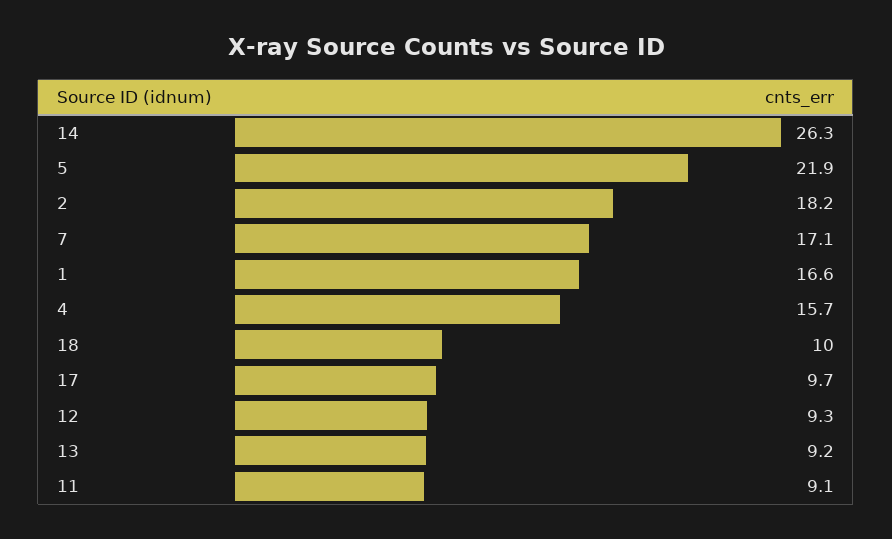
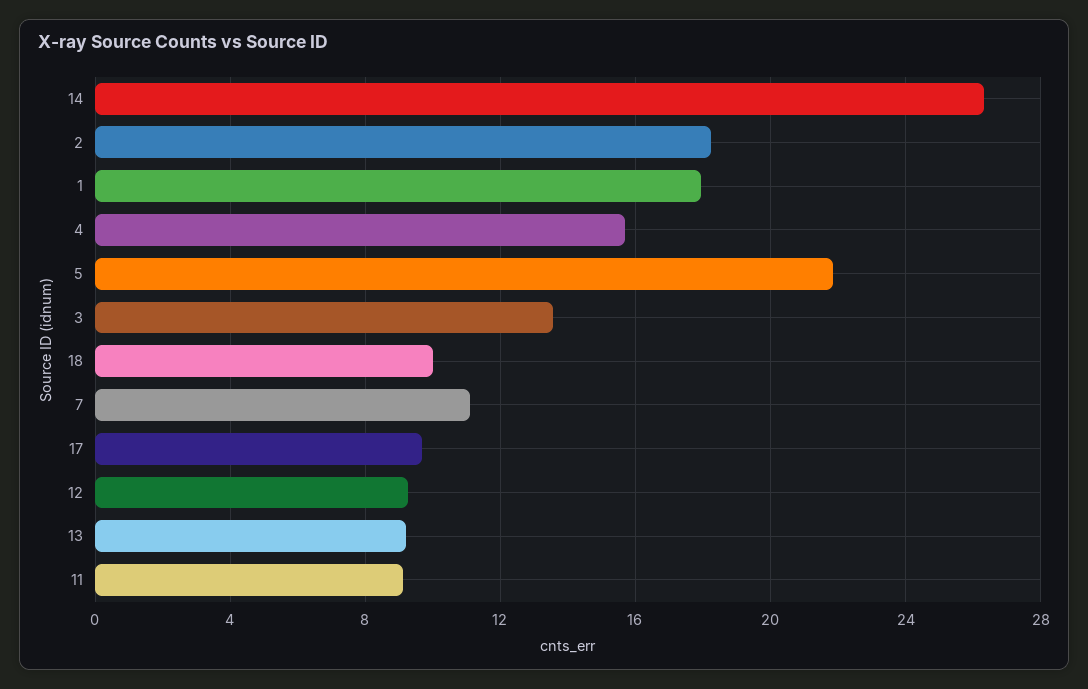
7: 17.1 -> 11
1: 16.6 -> 18
3: none -> 13.5

